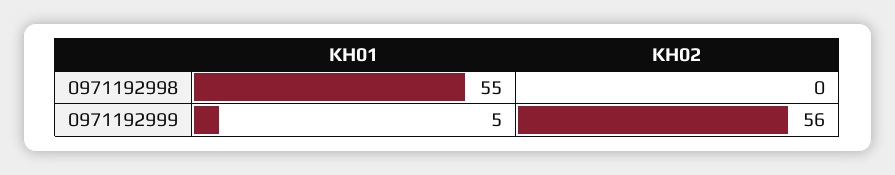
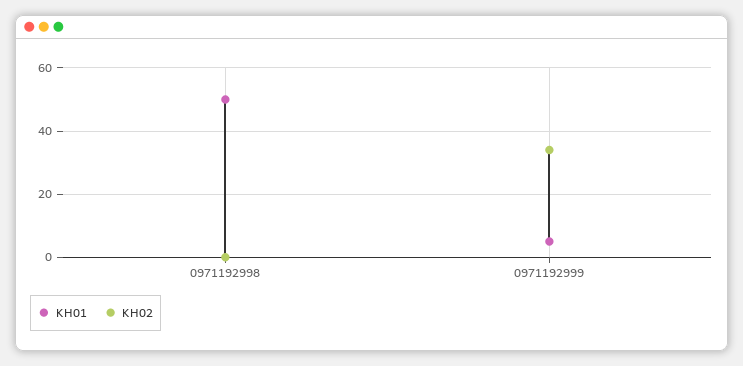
KH01, 0971192998: 55 -> 50
KH02, 0971192999: 56 -> 35

